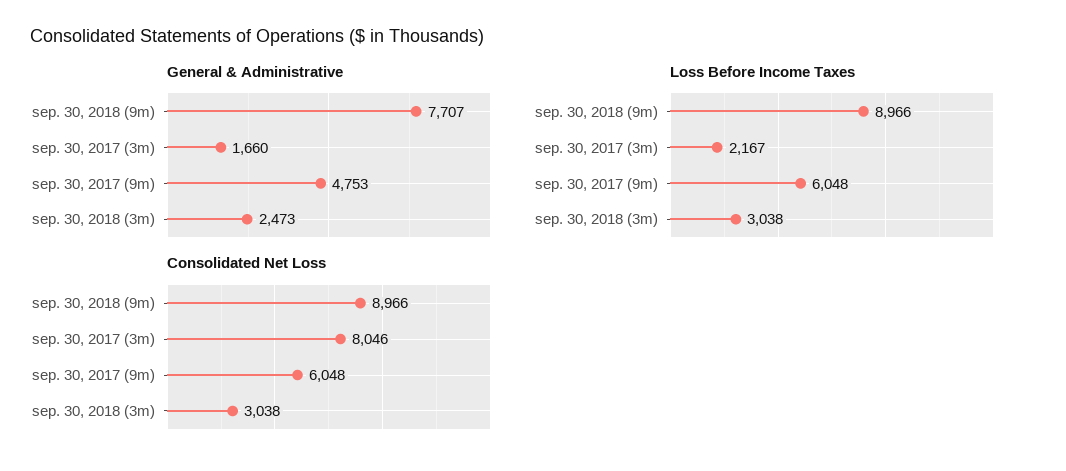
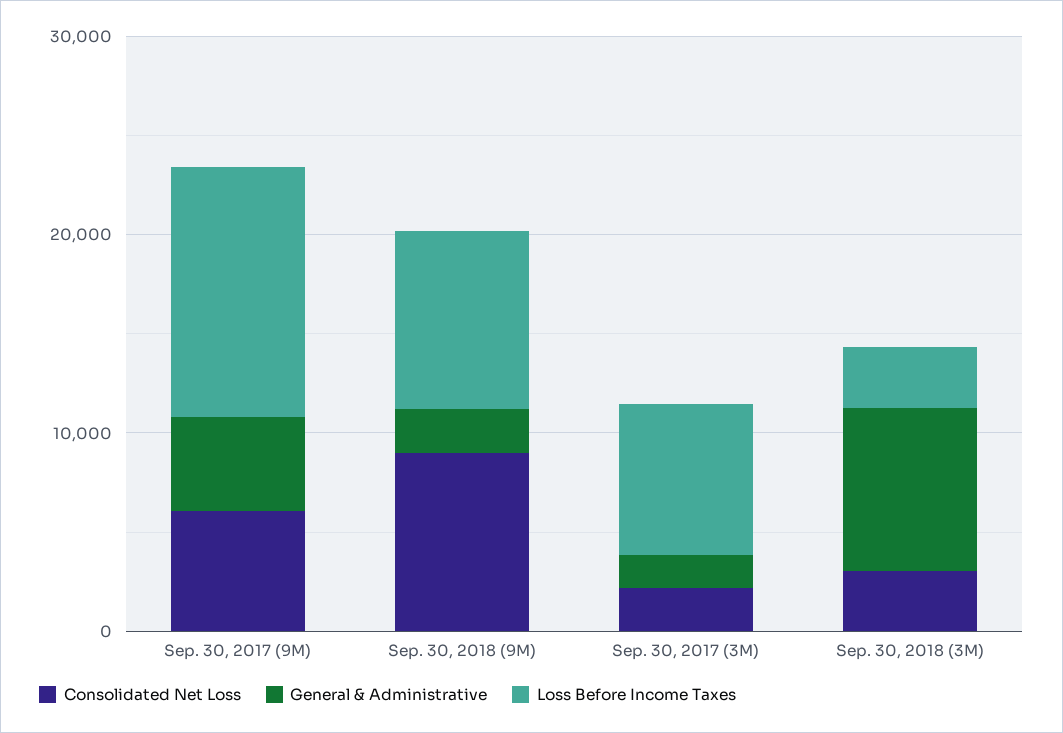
General & Administrative, sep. 30, 2018 (9m): 7707 -> 2000
General & Administrative, sep. 30, 2018 (3m): 2473 -> 8000
Loss Before Income Taxes, sep. 30, 2017 (3m): 2167 -> 8000
Loss Before Income Taxes, sep. 30, 2017 (9m): 6048 -> 12000
Consolidated Net Loss, sep. 30, 2017 (3m): 8046 -> 2000

